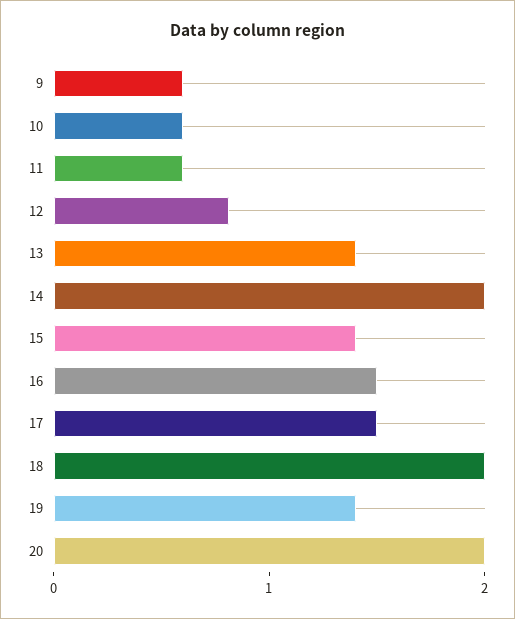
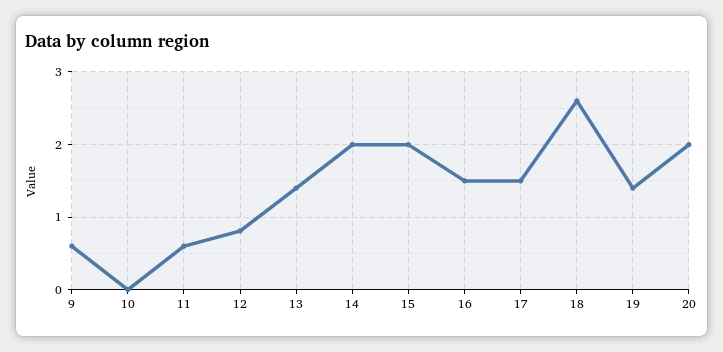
10: 0.6 -> 0
15: 1.4 -> 2
18: 2 -> 2.6

